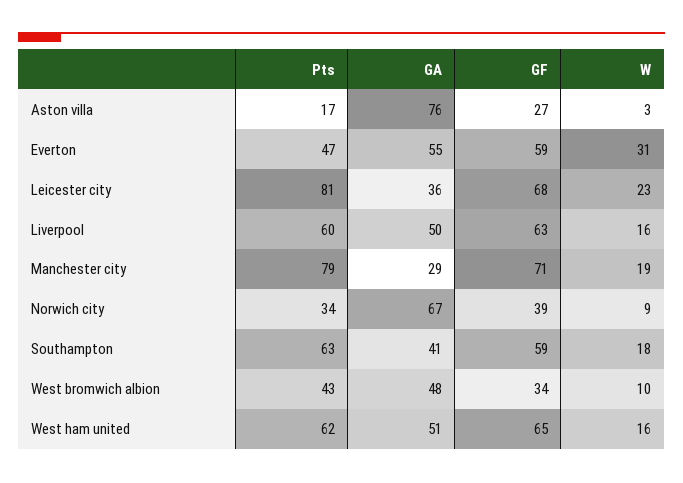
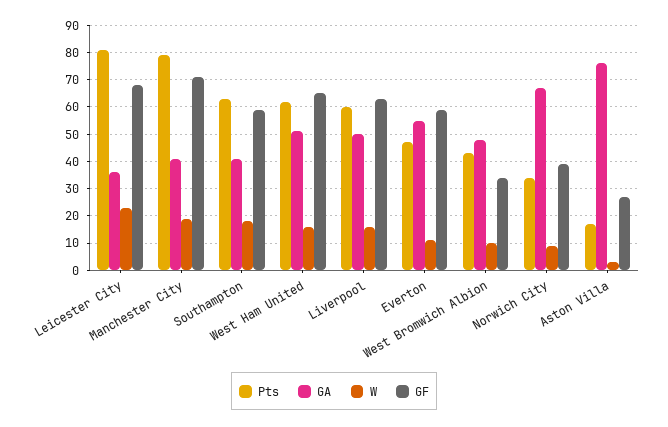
W, Everton: 31 -> 10
GA, Manchester city: 29 -> 40

